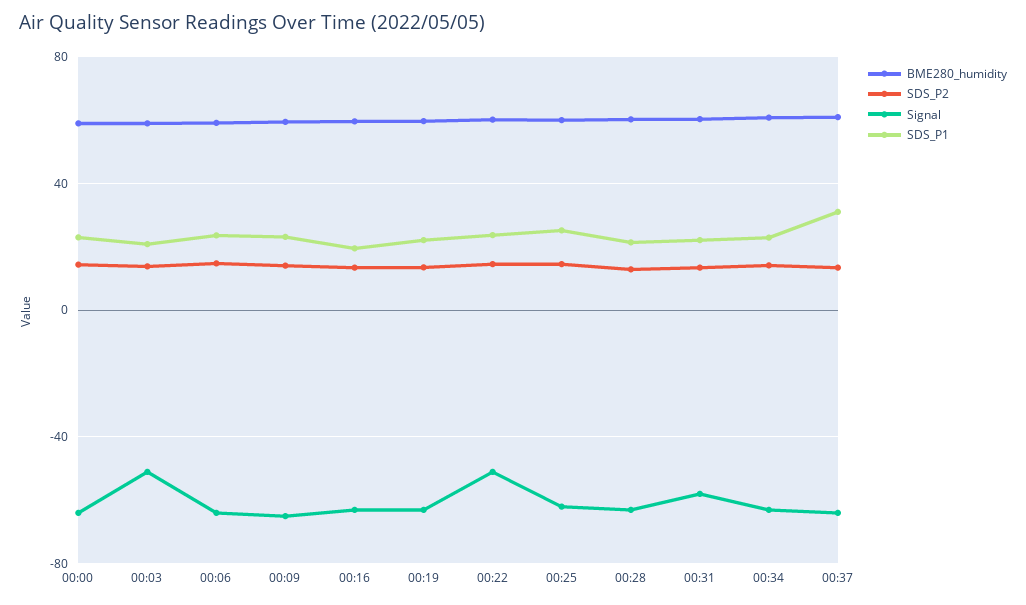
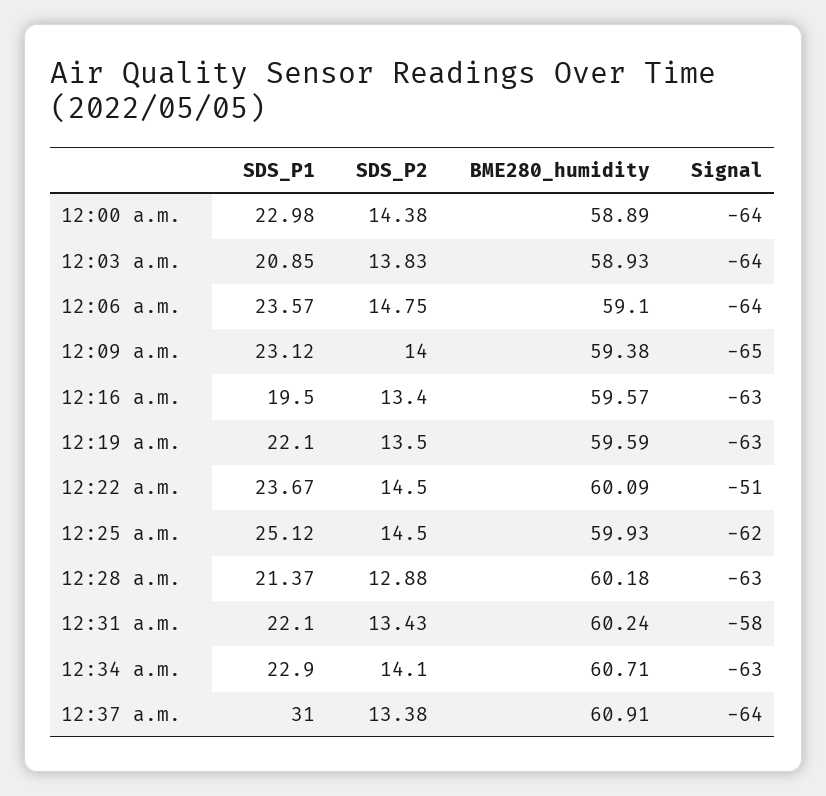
Signal, 00:03: -50 -> -64

